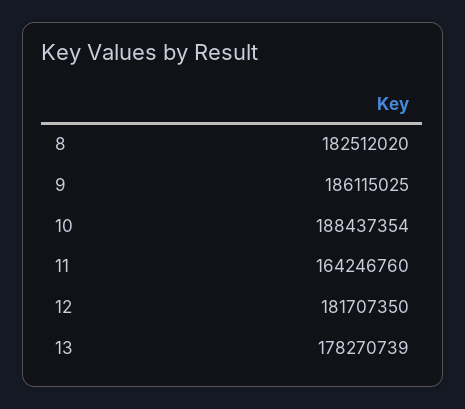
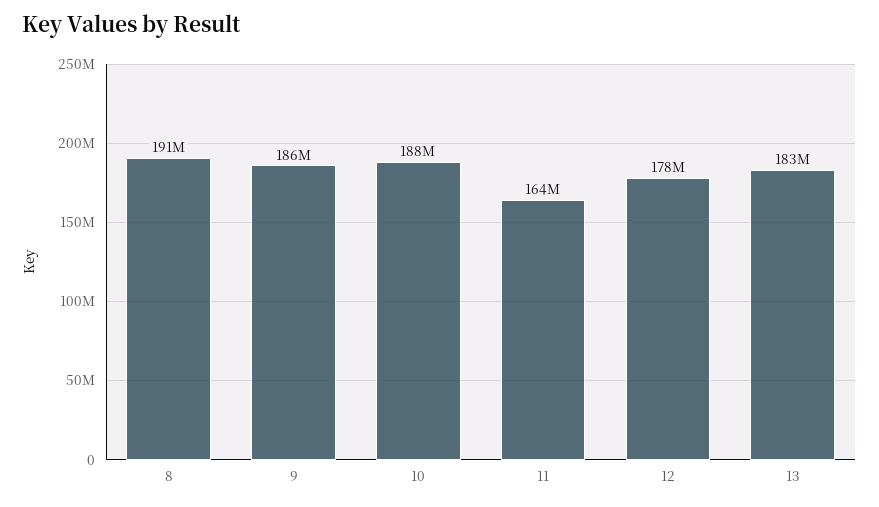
8: 182512020 -> 191000000
12: 181707350 -> 178000000
13: 178270739 -> 183000000

